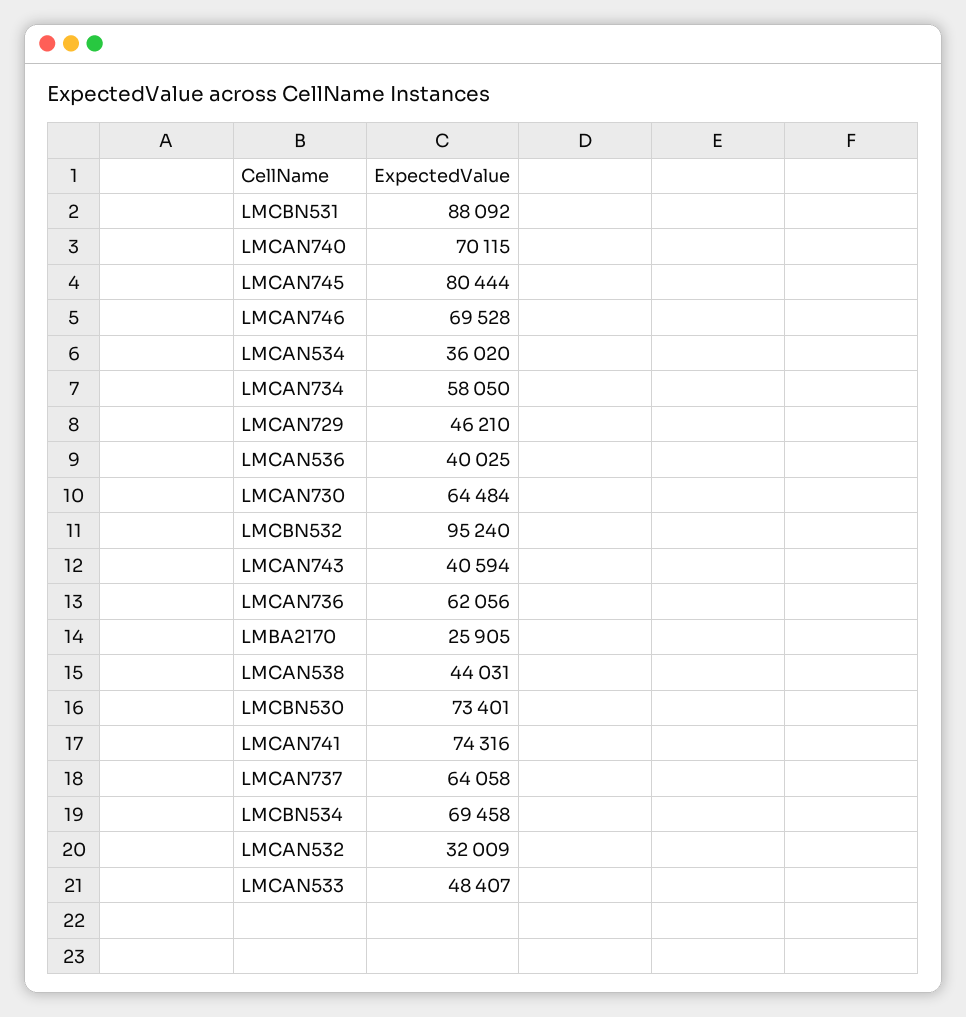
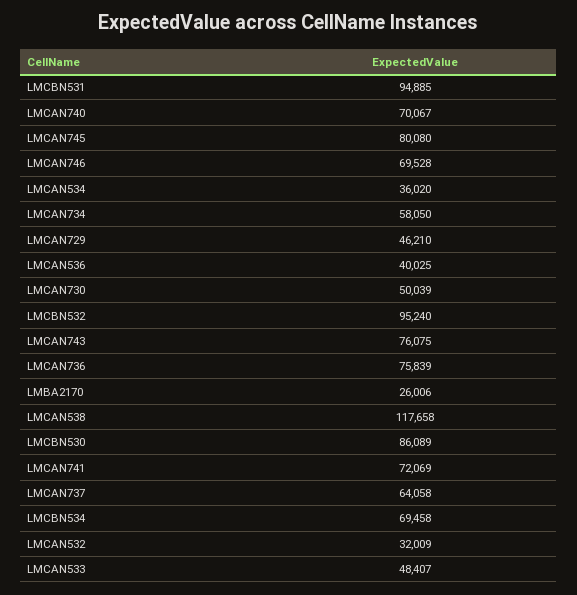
LMCBN531: 88092 -> 94885
LMCAN740: 70115 -> 70067
LMCAN745: 80444 -> 80080
LMCAN730: 64484 -> 50039
LMCAN743: 40594 -> 76075
LMCAN736: 62056 -> 75839
LMBA2170: 25905 -> 26006
LMCAN538: 44031 -> 117658
LMCBN530: 73401 -> 86089
LMCAN741: 74316 -> 72069

